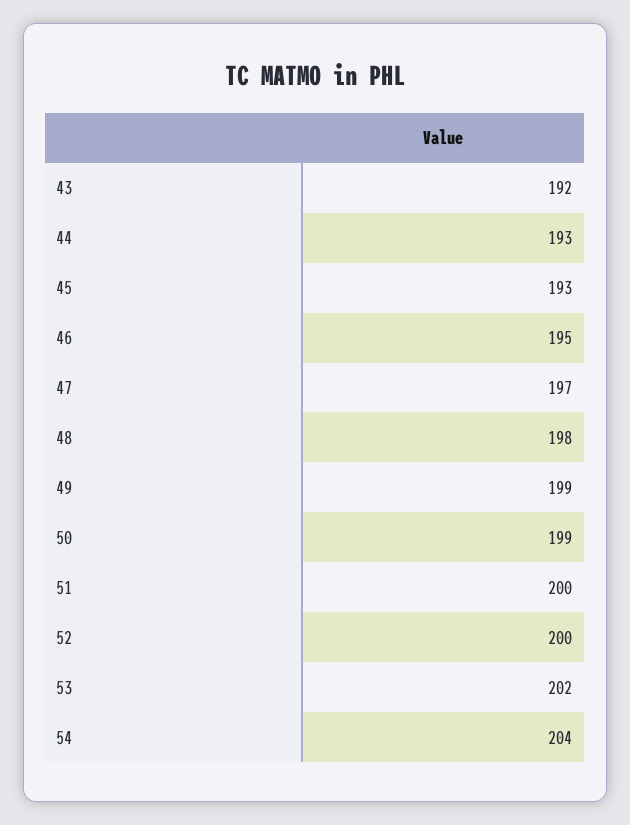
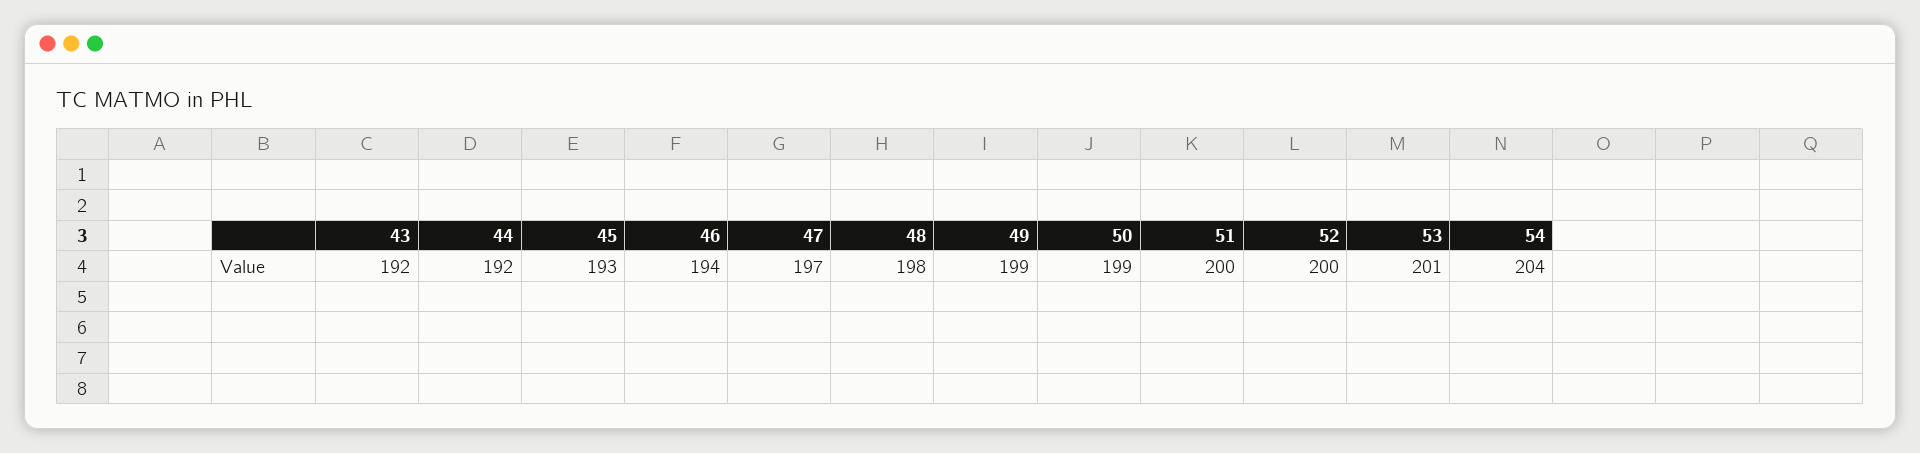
44: 193 -> 192
46: 195 -> 194
53: 202 -> 201

